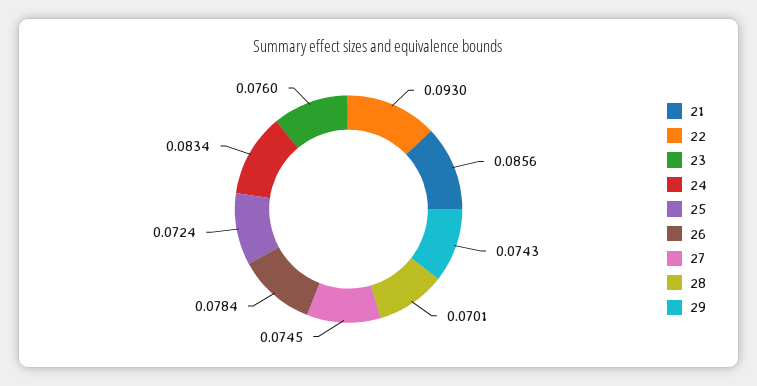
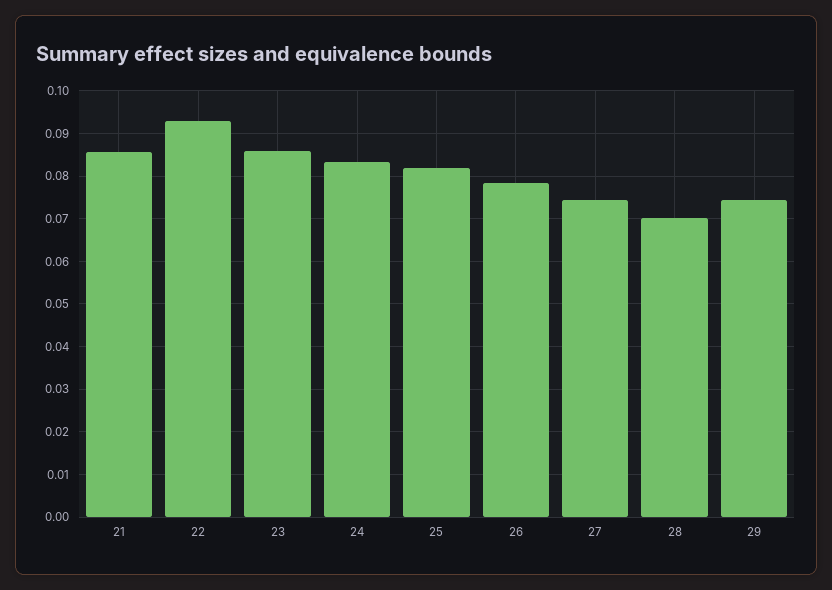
23: 0.076 -> 0.086
25: 0.0724 -> 0.082

